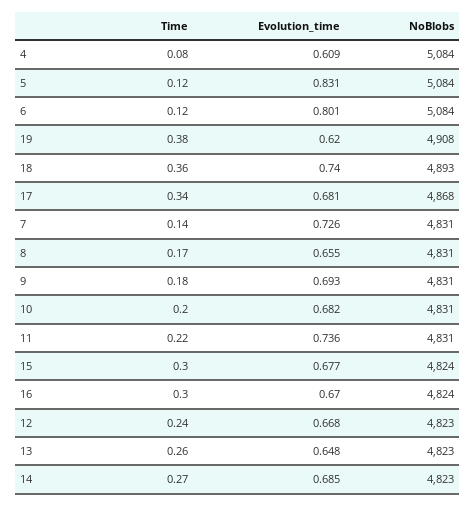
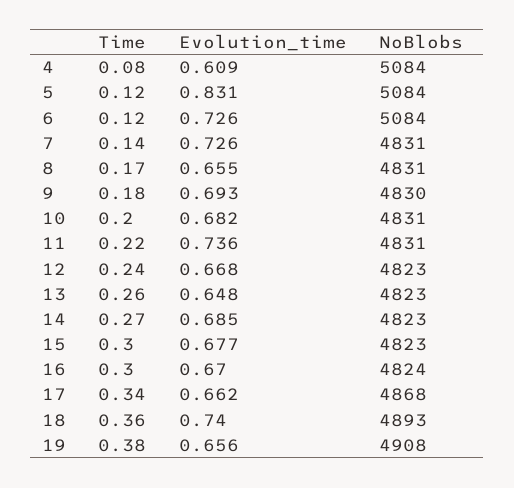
Evolution_time, 6: 0.801 -> 0.726
Evolution_time, 19: 0.62 -> 0.656
Evolution_time, 17: 0.681 -> 0.662
NoBlobs, 9: 4831 -> 4830
NoBlobs, 15: 4824 -> 4823

